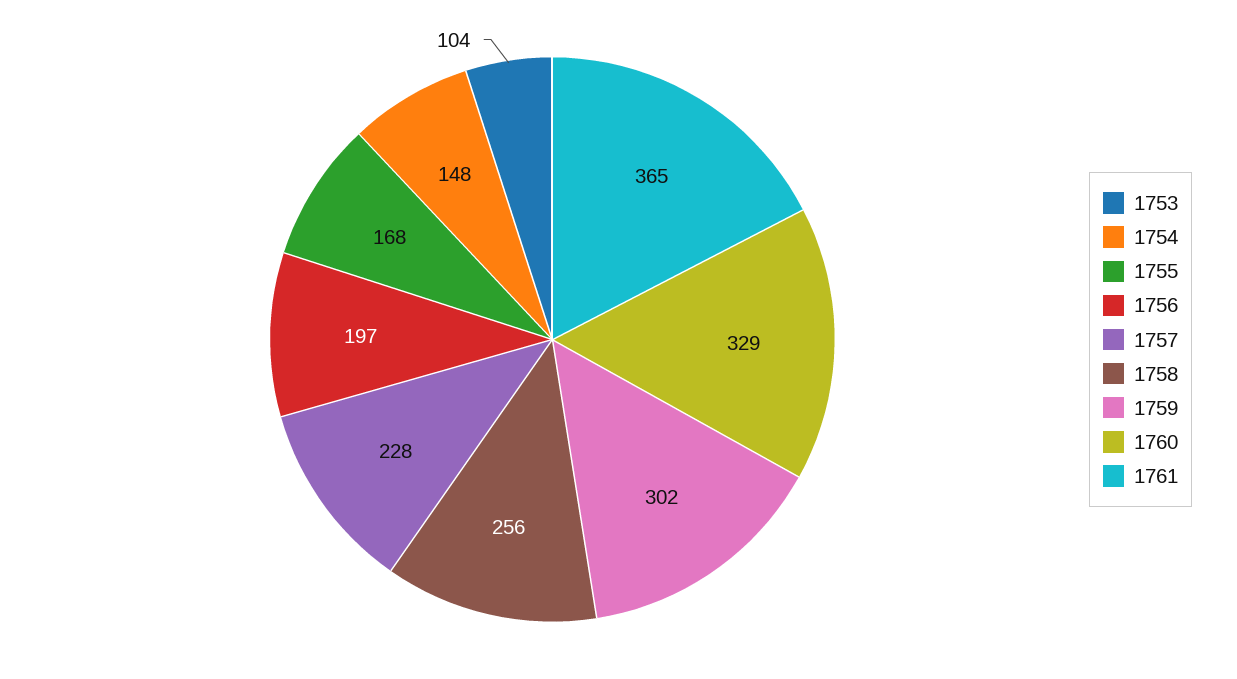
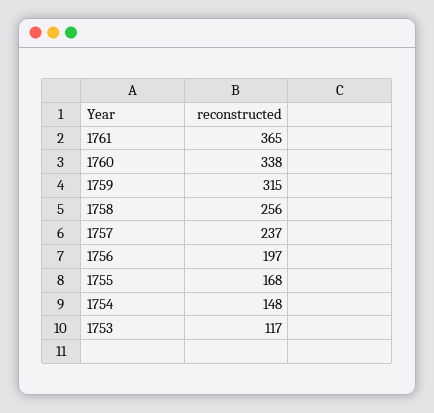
1753: 104 -> 117
1757: 228 -> 237
1759: 302 -> 315
1760: 329 -> 338

